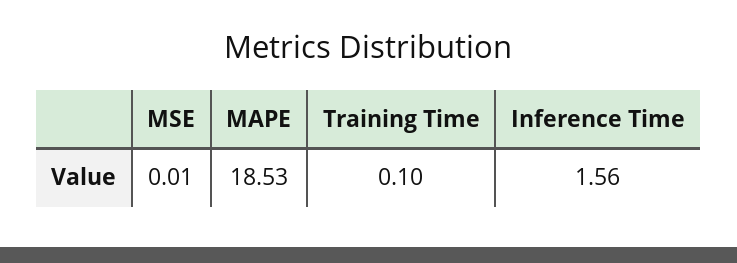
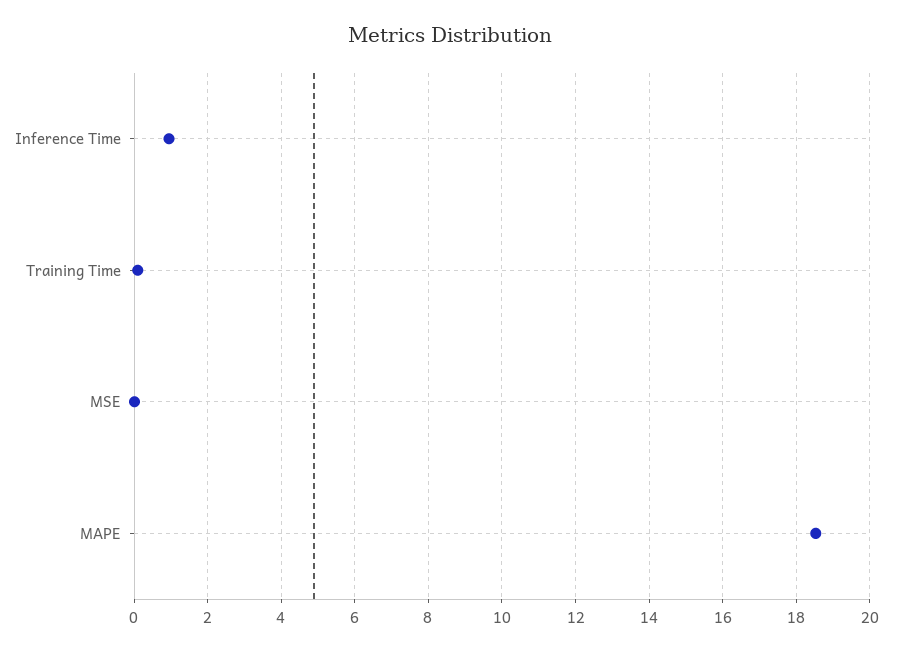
Inference Time: 1.56 -> 1

